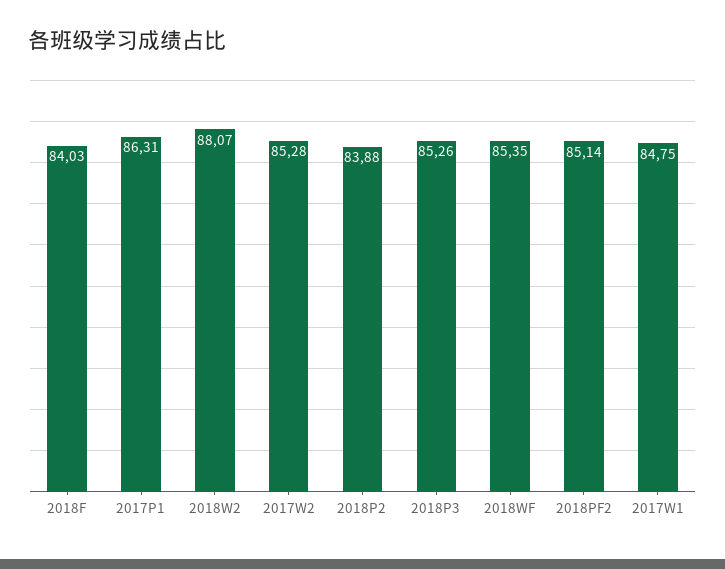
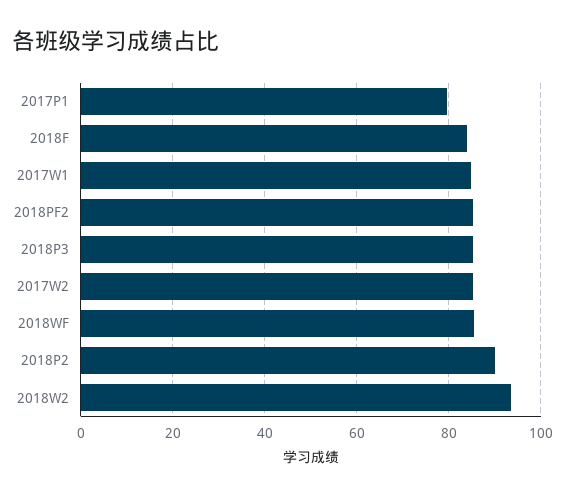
2017P1: 86.31 -> 80
2018W2: 88.07 -> 94
2018P2: 83.88 -> 90

